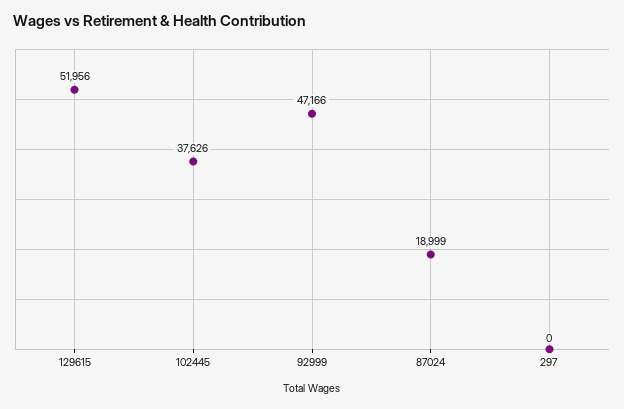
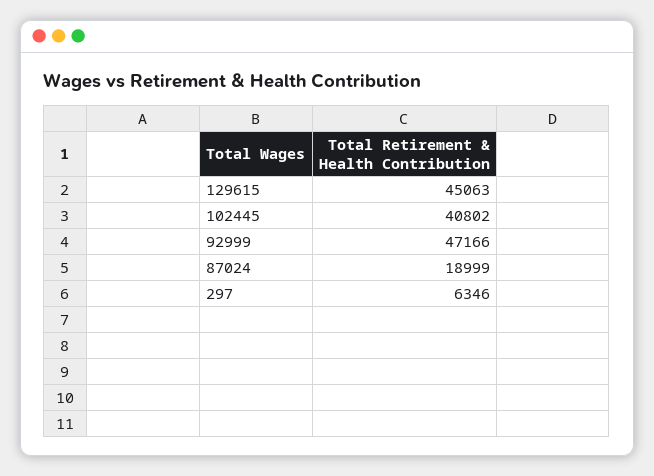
129615: 51956 -> 45063
102445: 37626 -> 40802
297: 0 -> 6346

